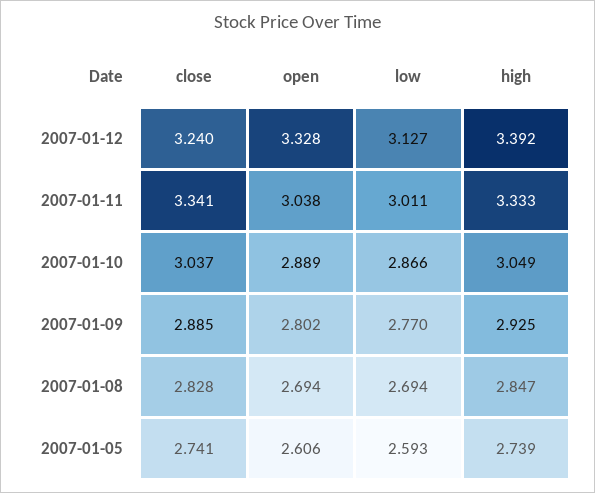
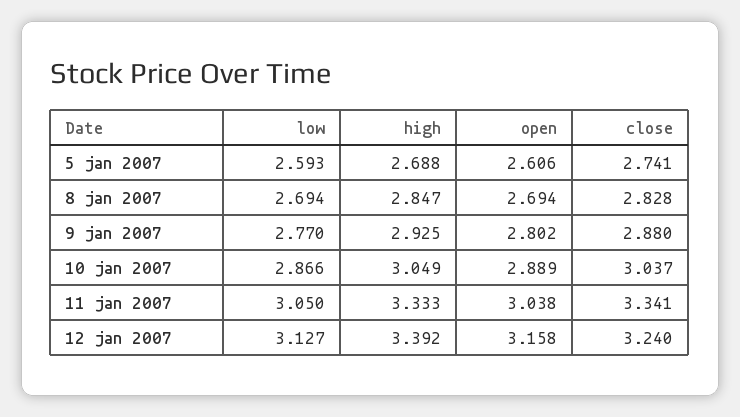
open, 2007-01-12: 3.328 -> 3.158
low, 2007-01-11: 3.011 -> 3.05
close, 2007-01-09: 2.885 -> 2.88
high, 2007-01-05: 2.739 -> 2.688

